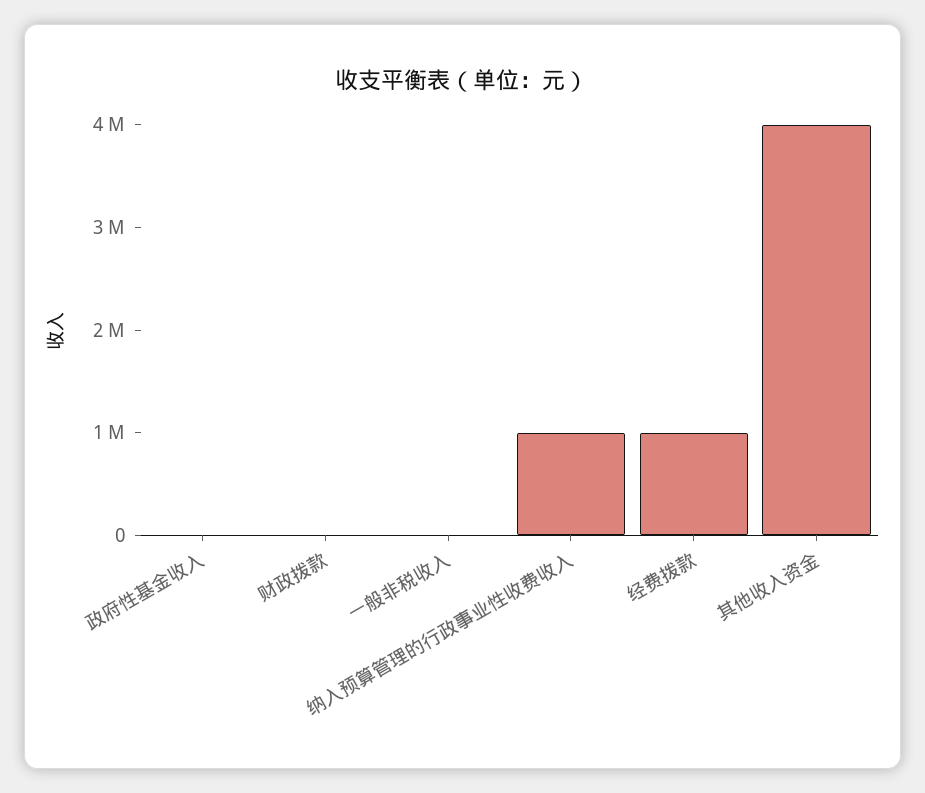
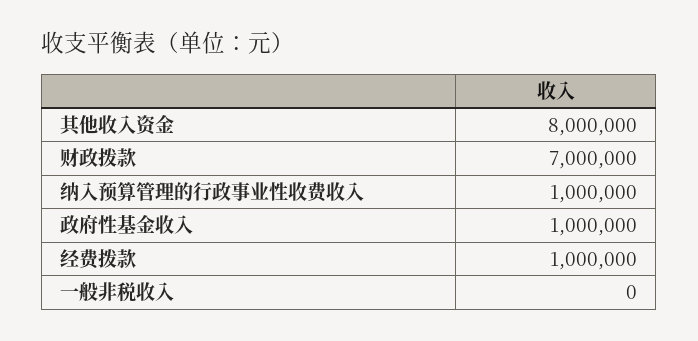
政府性基金收入: 0 -> 1000000
财政拨款: 0 -> 7000000
其他收入资金: 4000000 -> 8000000

